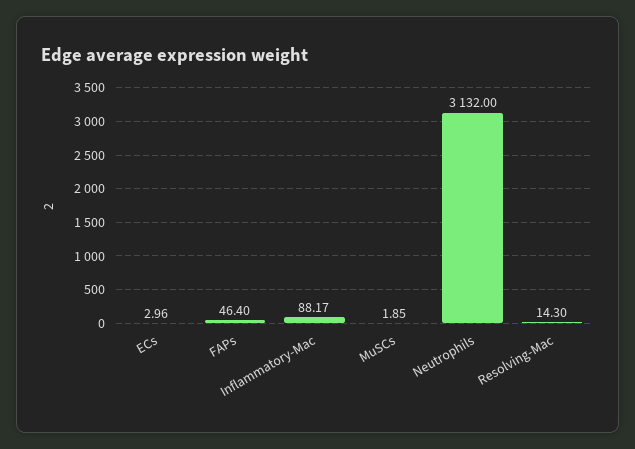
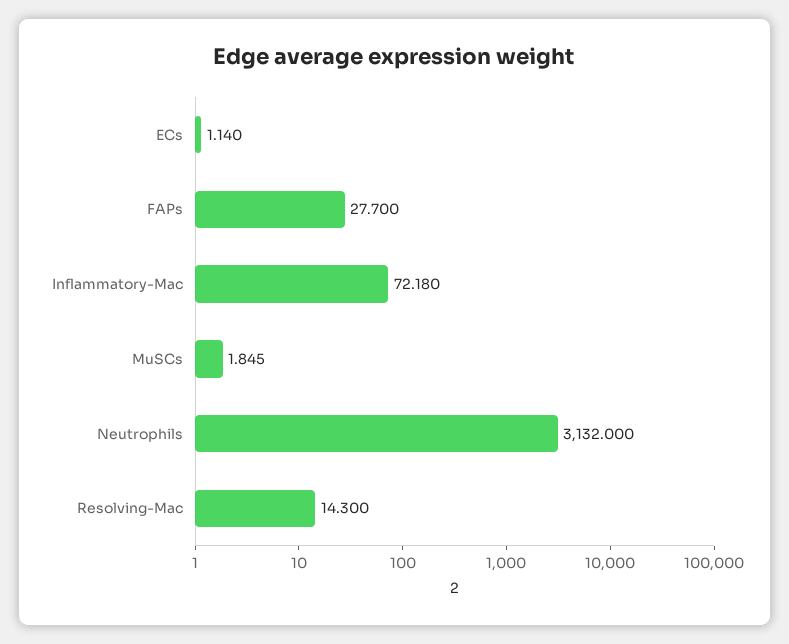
ECs: 2.96 -> 1.14
FAPs: 46.4 -> 27.7
Inflammatory-Mac: 88.17 -> 72.18

